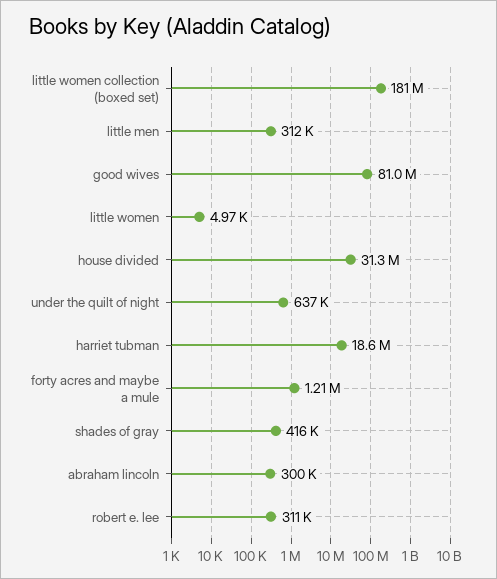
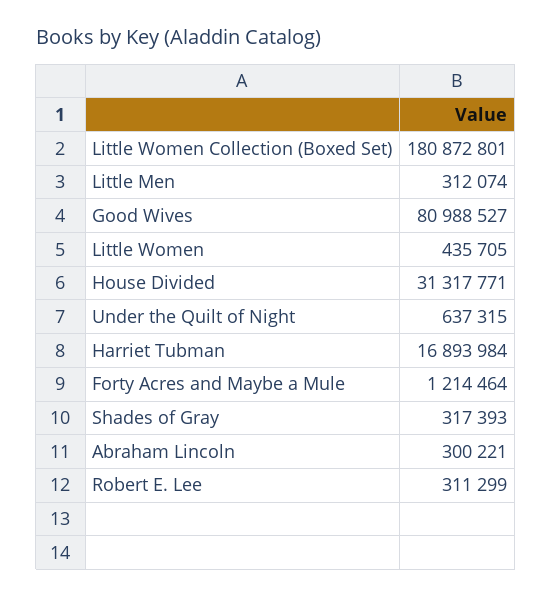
little women: 4970 -> 435705
harriet tubman: 18600000 -> 16893984
shades of gray: 416000 -> 317393

